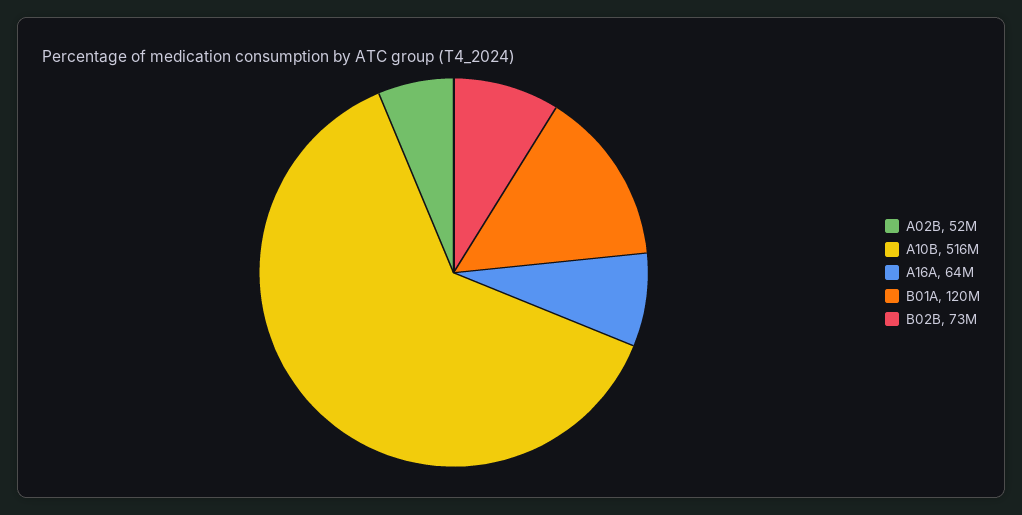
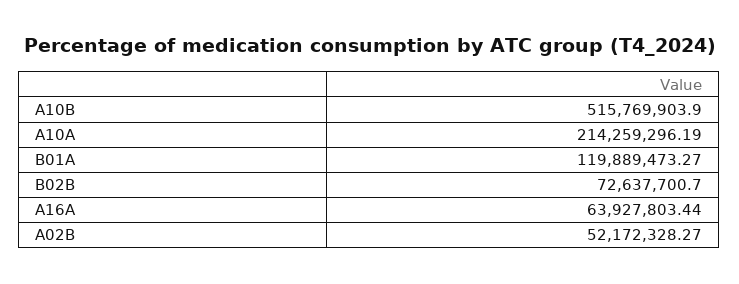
A10A: none -> 214259296.19

